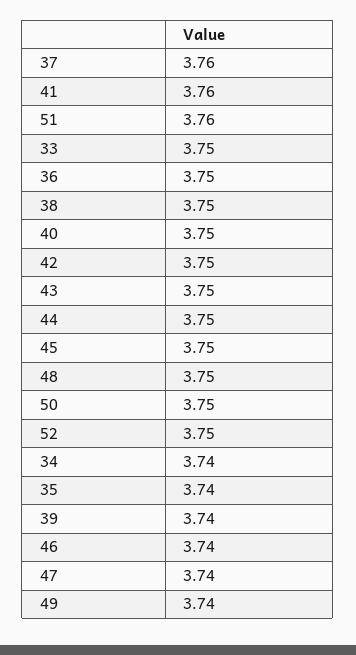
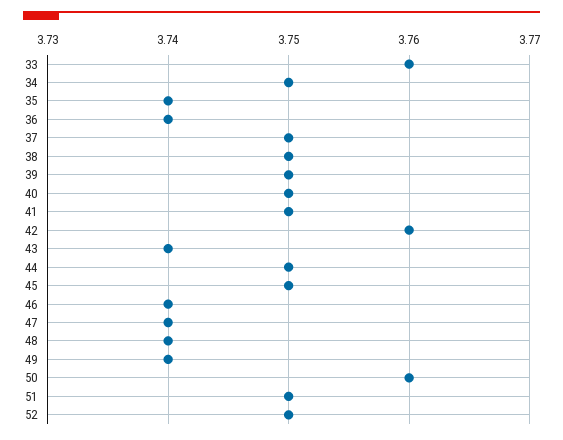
37: 3.76 -> 3.75
41: 3.76 -> 3.75
51: 3.76 -> 3.75
33: 3.75 -> 3.76
36: 3.75 -> 3.74
42: 3.75 -> 3.76
43: 3.75 -> 3.74
48: 3.75 -> 3.74
50: 3.75 -> 3.76
34: 3.74 -> 3.75
39: 3.74 -> 3.75

